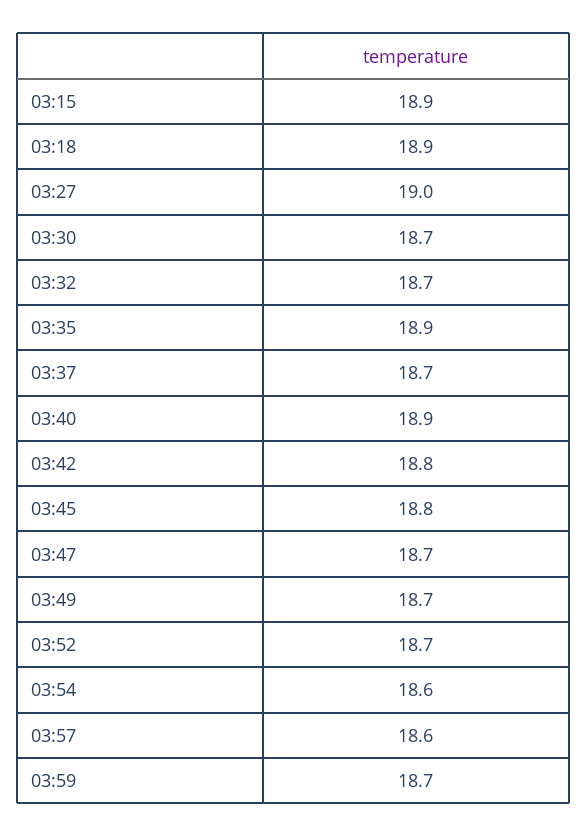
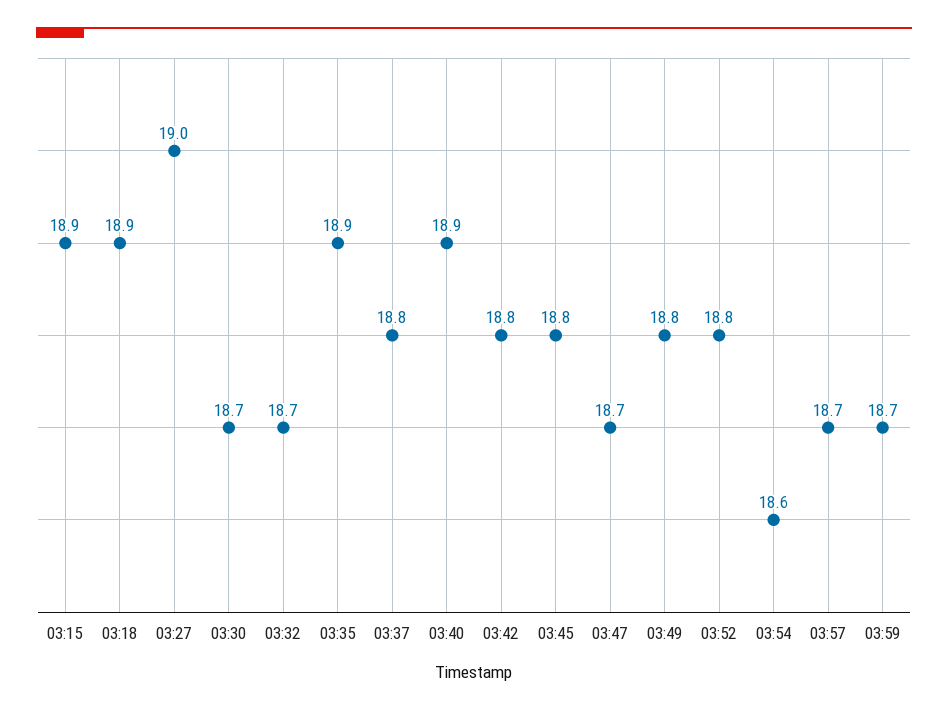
03:37: 18.7 -> 18.8
03:49: 18.7 -> 18.8
03:52: 18.7 -> 18.8
03:57: 18.6 -> 18.7

